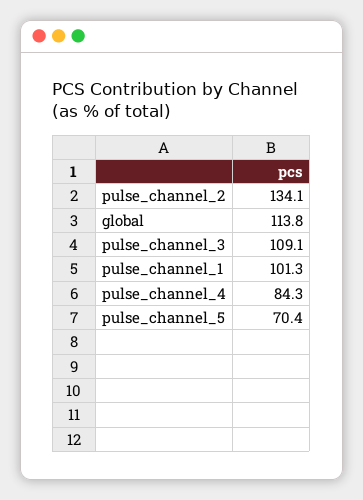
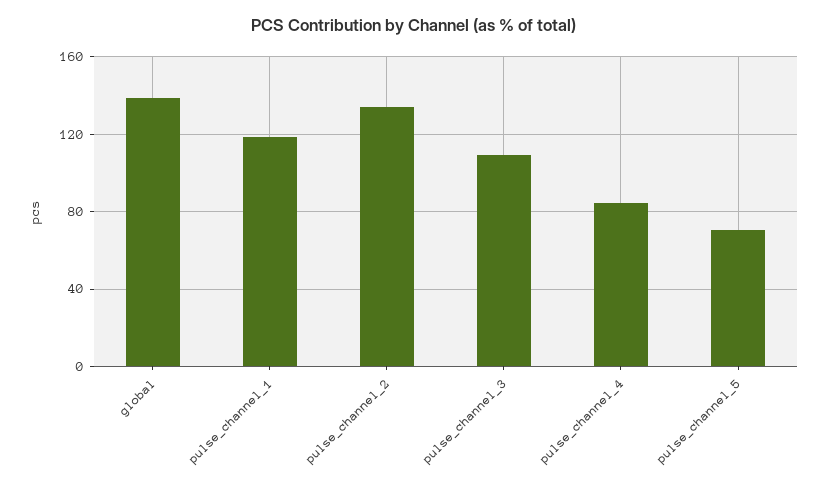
global: 113.8 -> 140
pulse_channel_1: 101.3 -> 120

